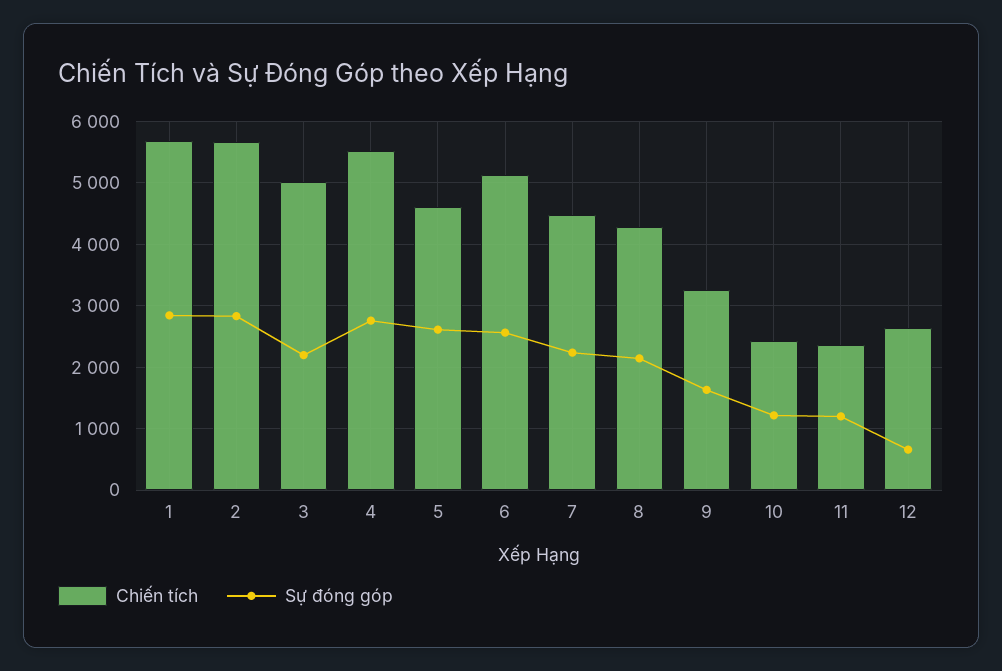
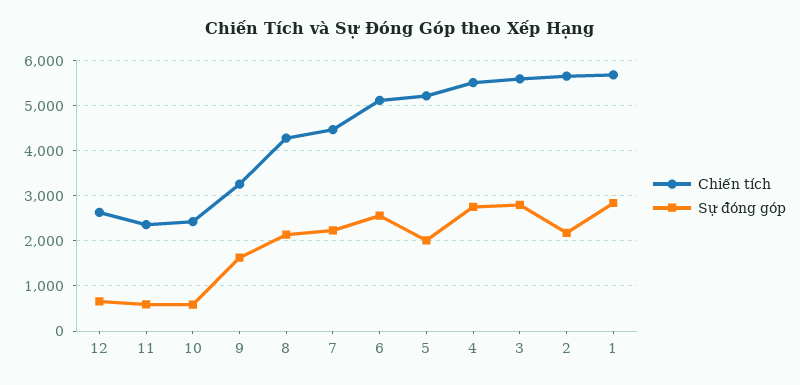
Sự đóng góp, 2: 2800 -> 2200
Chiến tích, 3: 5000 -> 5600
Sự đóng góp, 3: 2200 -> 2800
Chiến tích, 5: 4600 -> 5200
Sự đóng góp, 5: 2600 -> 2000
Sự đóng góp, 10: 1200 -> 600
Sự đóng góp, 11: 1200 -> 600

